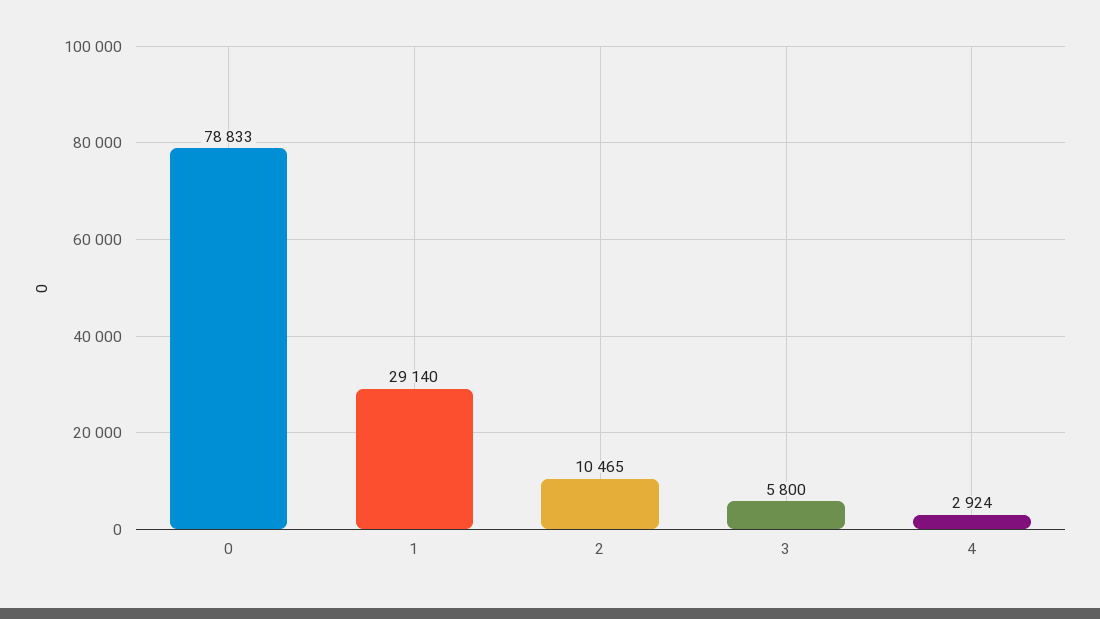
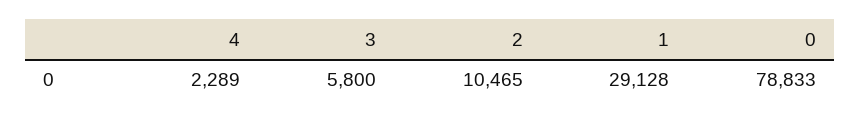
1: 29140 -> 29128
4: 2924 -> 2289

